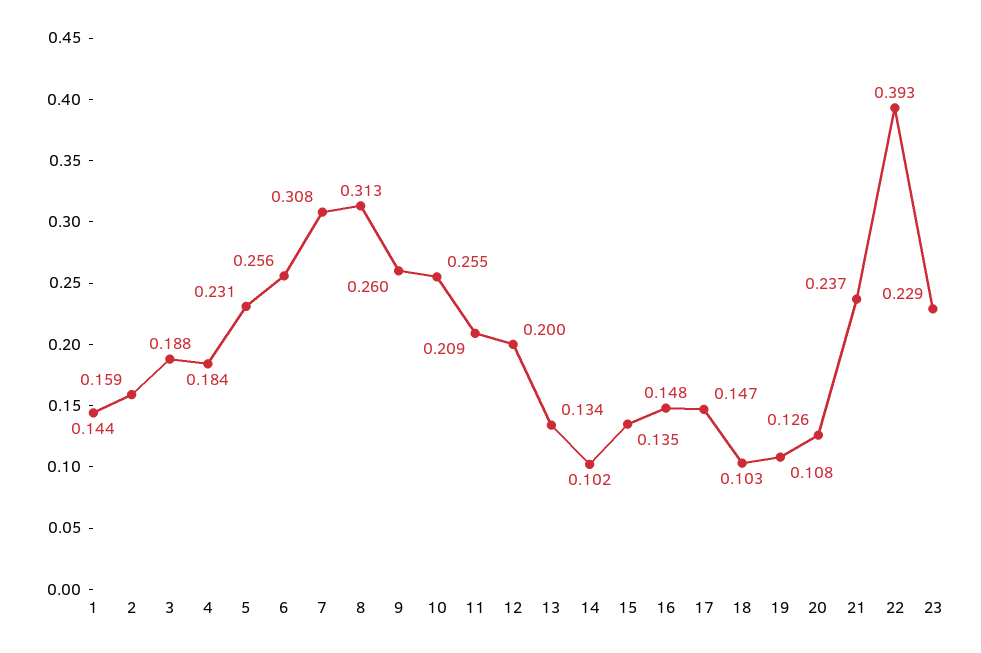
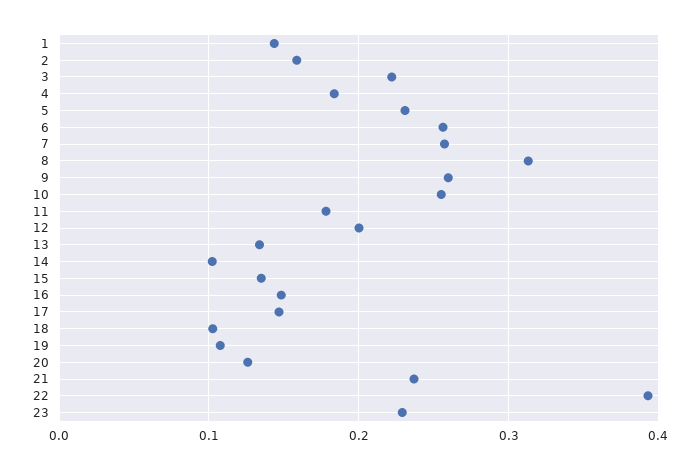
3: 0.188 -> 0.22
7: 0.308 -> 0.26
11: 0.209 -> 0.18

